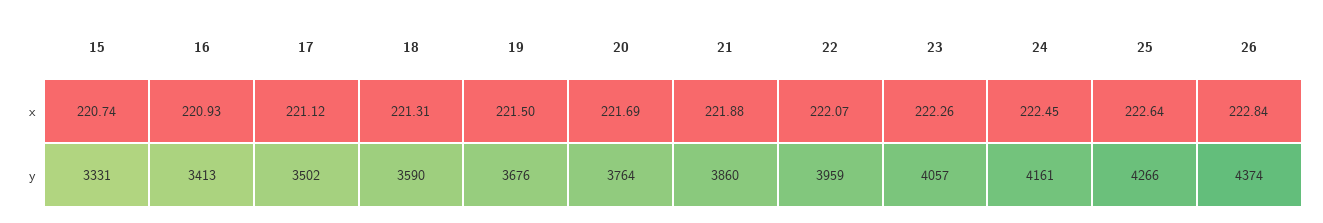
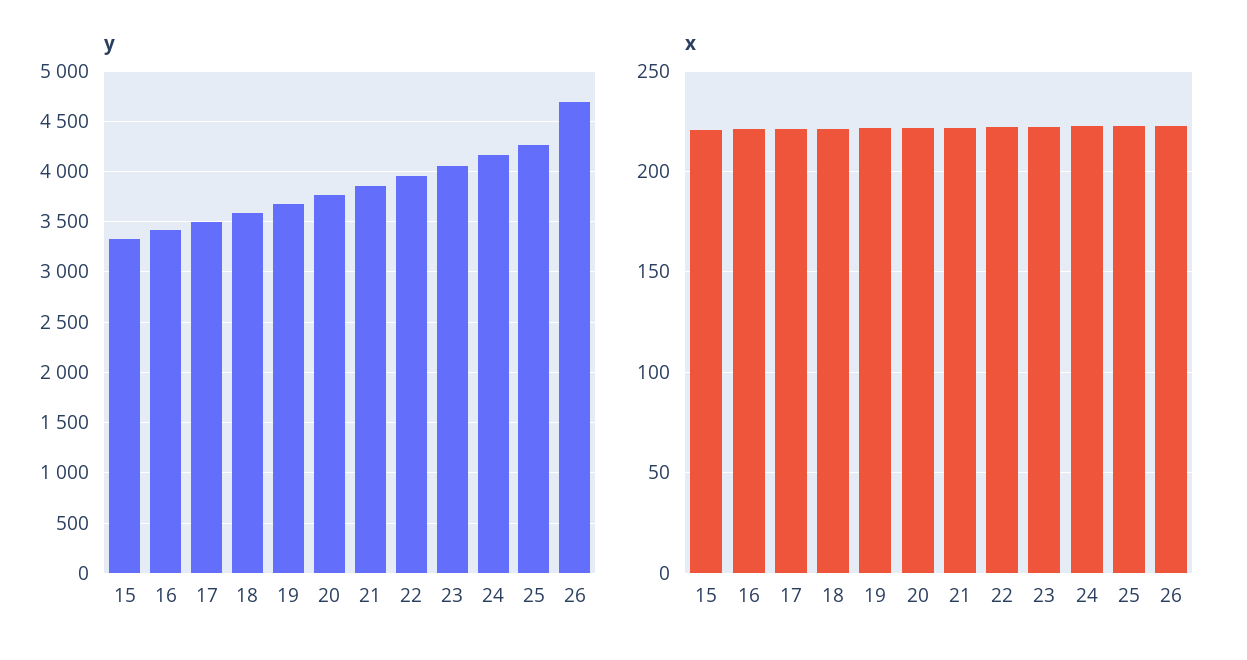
y, 26: 4374 -> 4700

